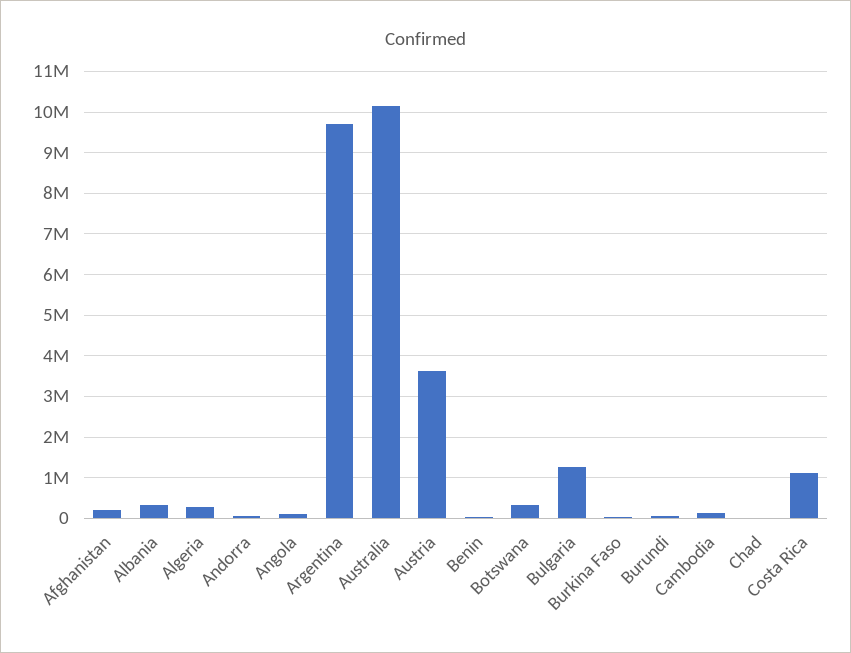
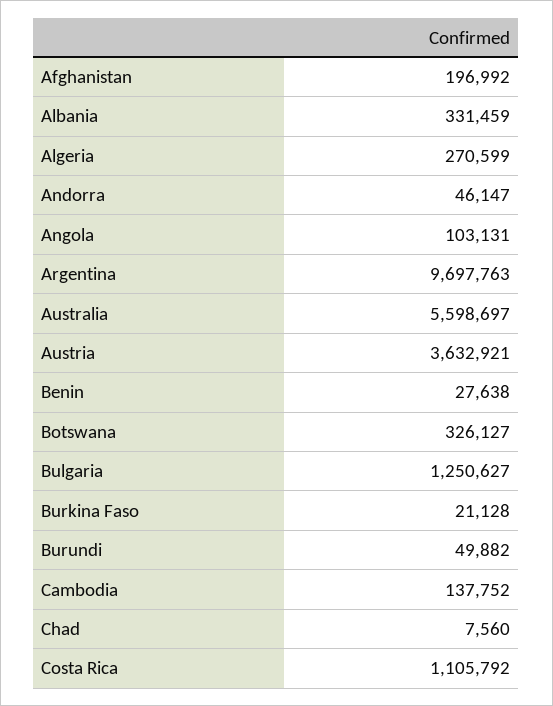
Australia: 10200000 -> 5598697

